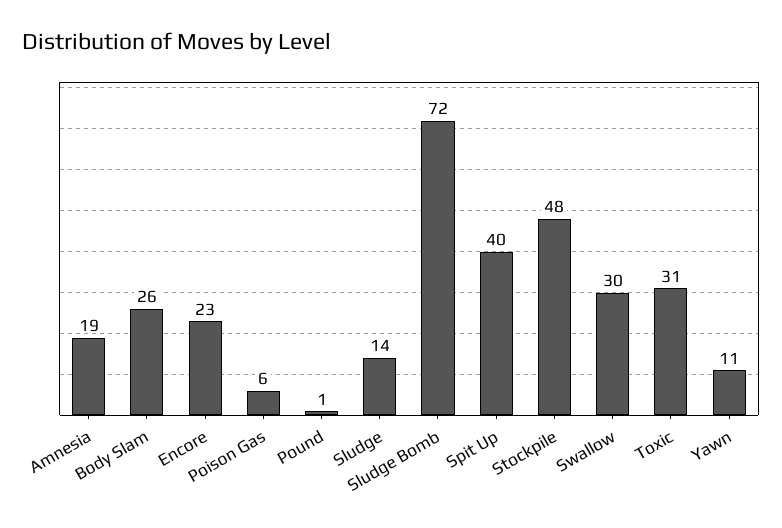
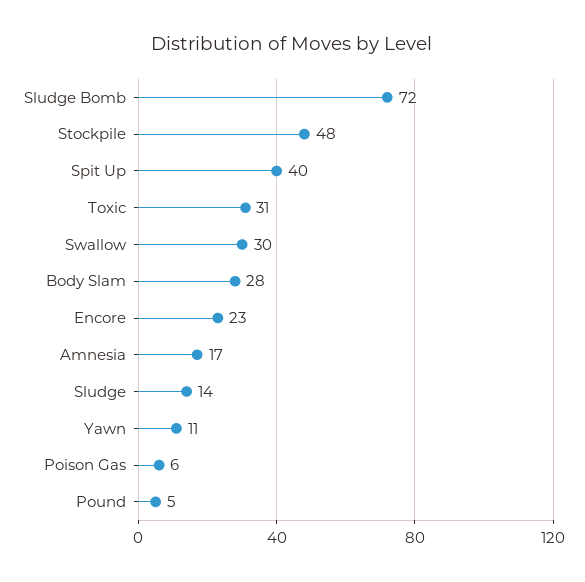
Amnesia: 19 -> 17
Body Slam: 26 -> 28
Pound: 1 -> 5

